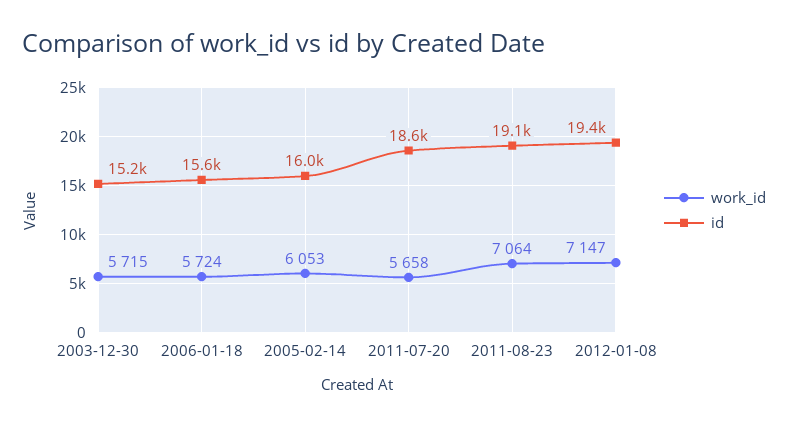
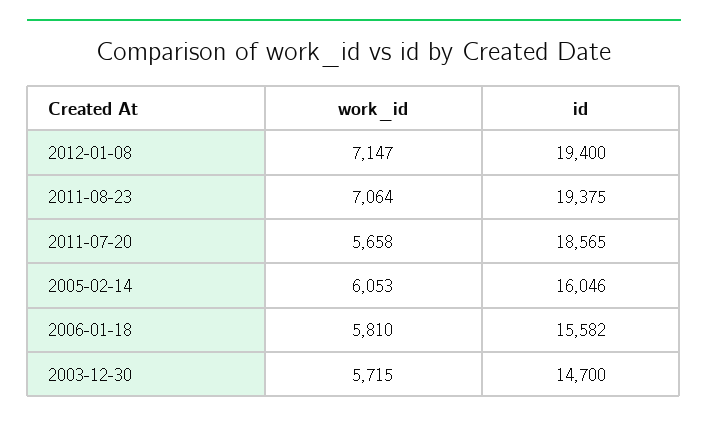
id, 2003-12-30: 15200 -> 14700
work_id, 2006-01-18: 5724 -> 5810
id, 2011-08-23: 19100 -> 19375

